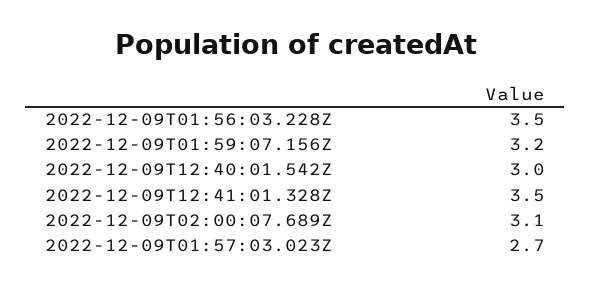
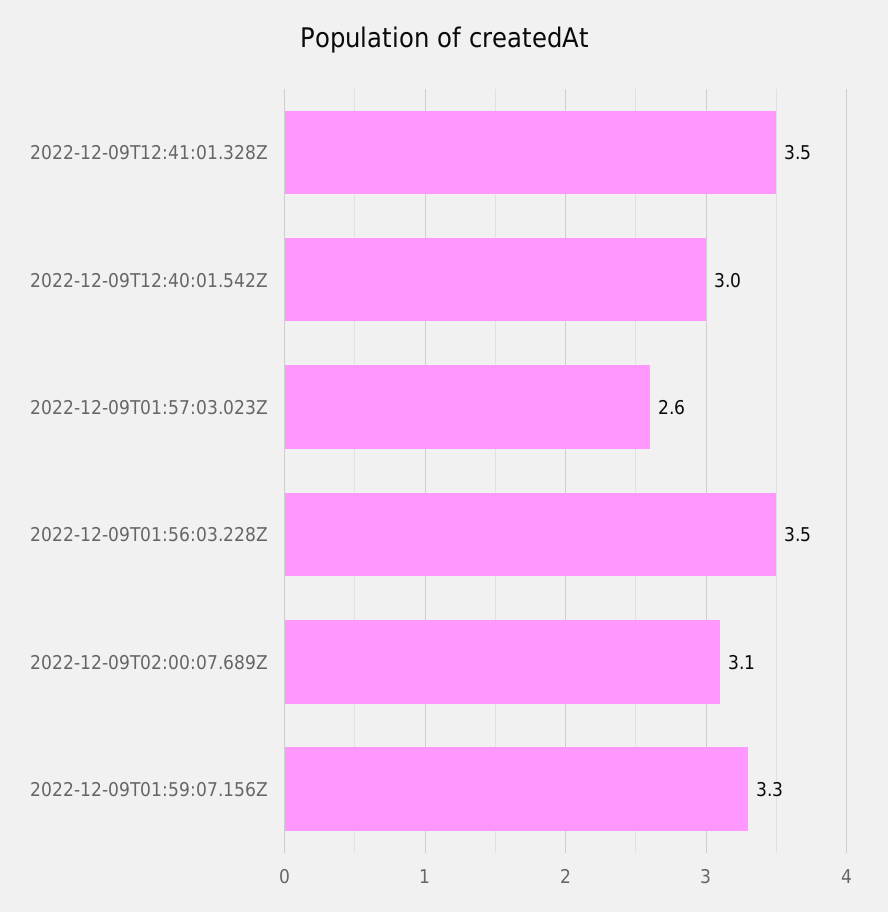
2022-12-09T01:59:07.156Z: 3.2 -> 3.3
2022-12-09T01:57:03.023Z: 2.7 -> 2.6

